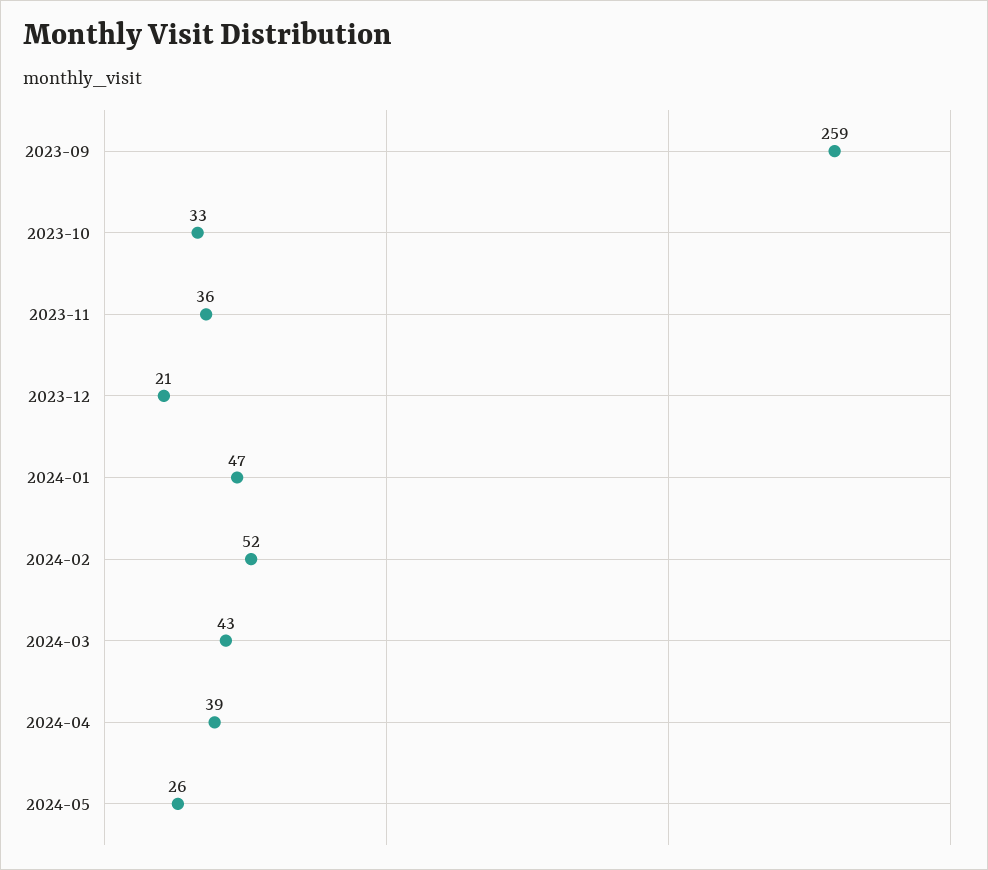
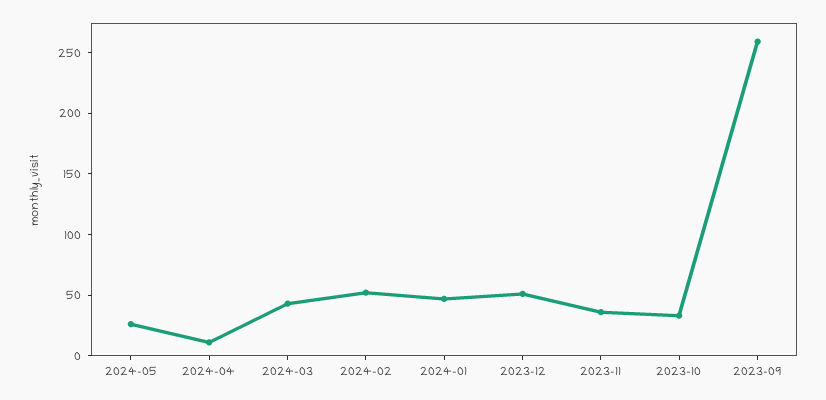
2023-12: 21 -> 50
2024-04: 39 -> 10

